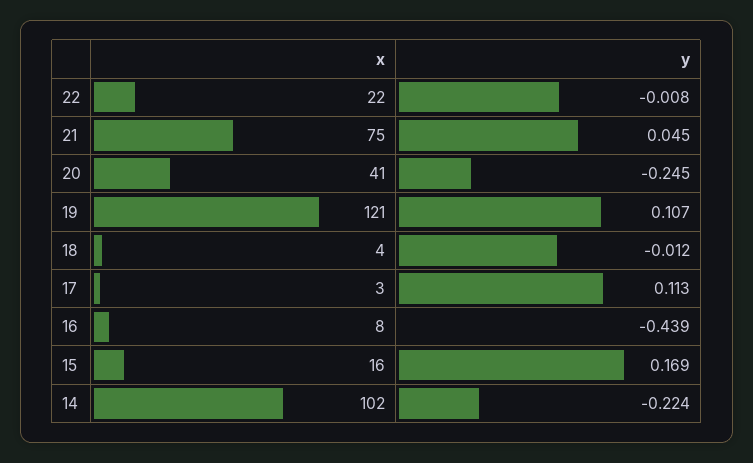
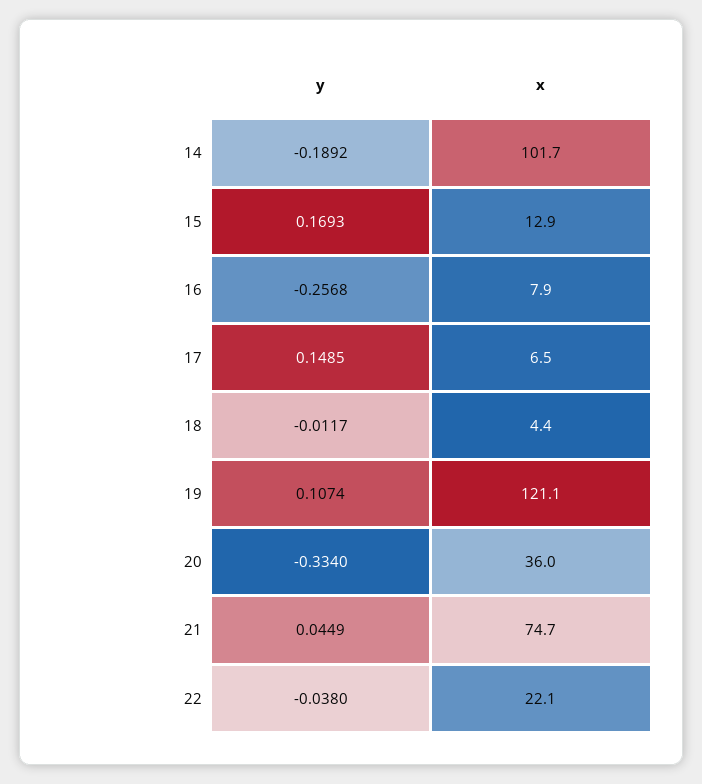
y, 22: -0.008 -> -0.038
x, 20: 41 -> 36
y, 20: -0.245 -> -0.334
x, 17: 3 -> 6.5
y, 17: 0.113 -> 0.1485
y, 16: -0.439 -> -0.2568
x, 15: 16 -> 12.9
y, 14: -0.224 -> -0.1892

